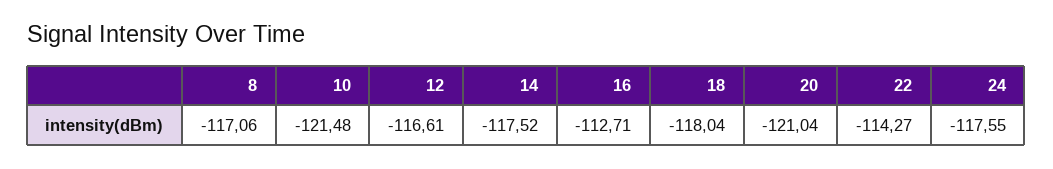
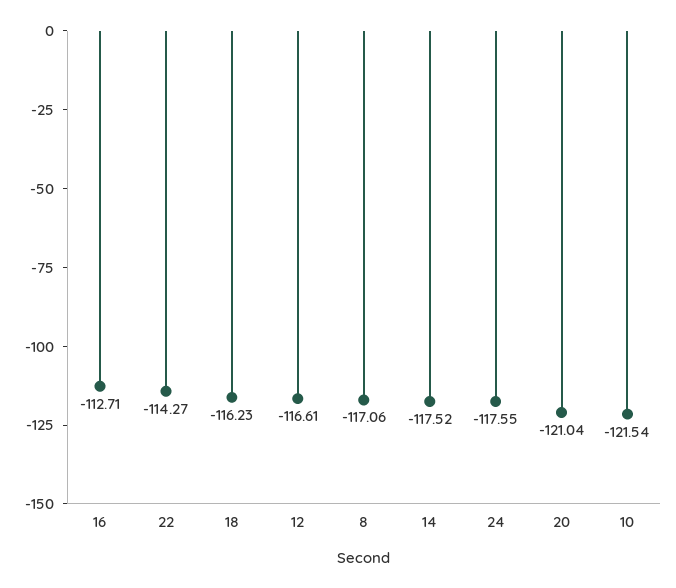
10: -121.48 -> -121.54
18: -118.04 -> -116.23

